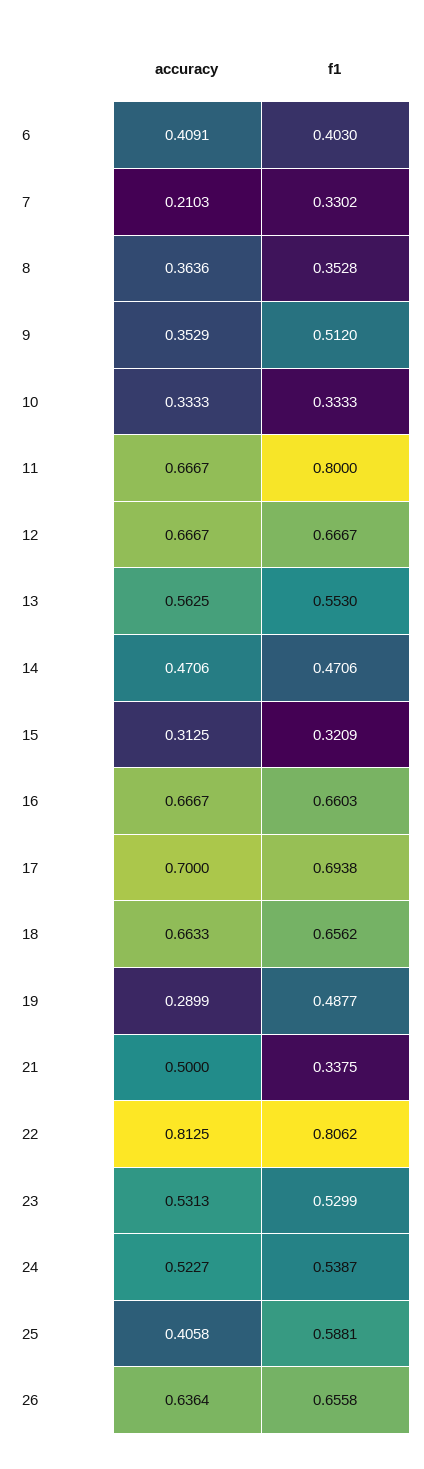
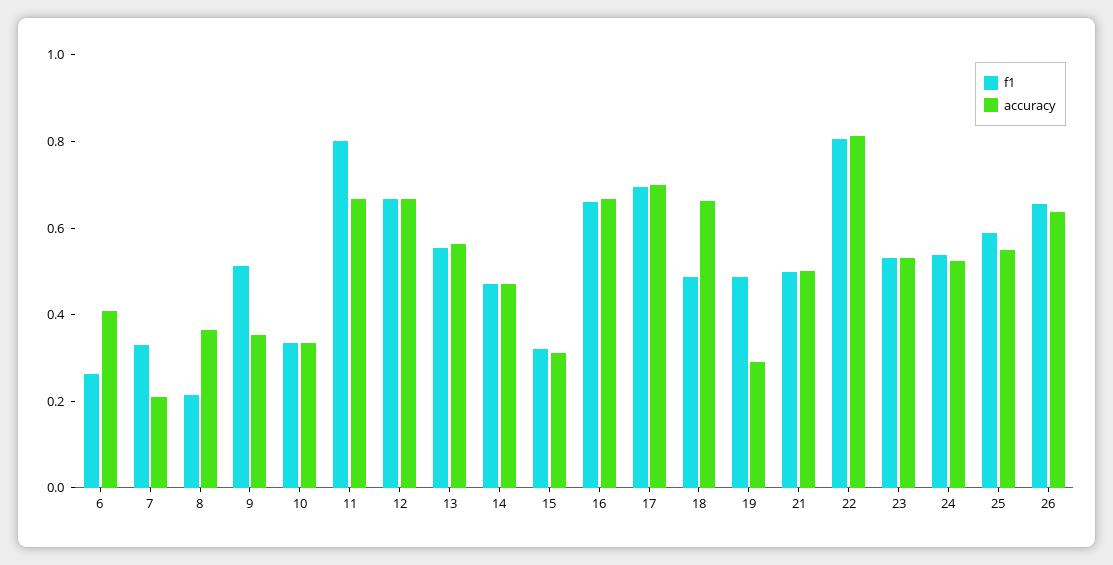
f1, 6: 0.403 -> 0.25
f1, 8: 0.3528 -> 0.2
f1, 18: 0.6562 -> 0.5
f1, 21: 0.3375 -> 0.5
accuracy, 25: 0.4058 -> 0.55

